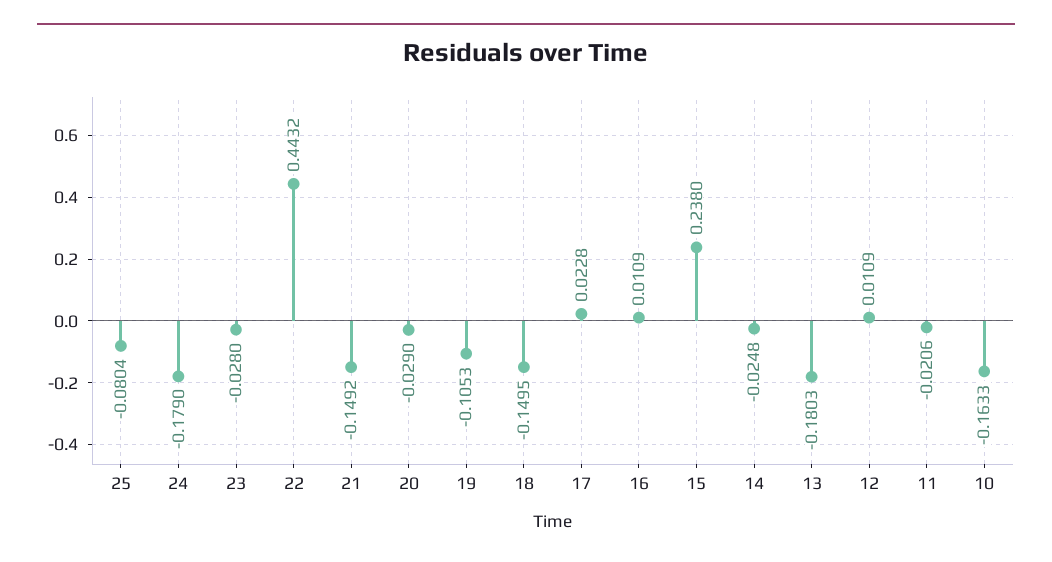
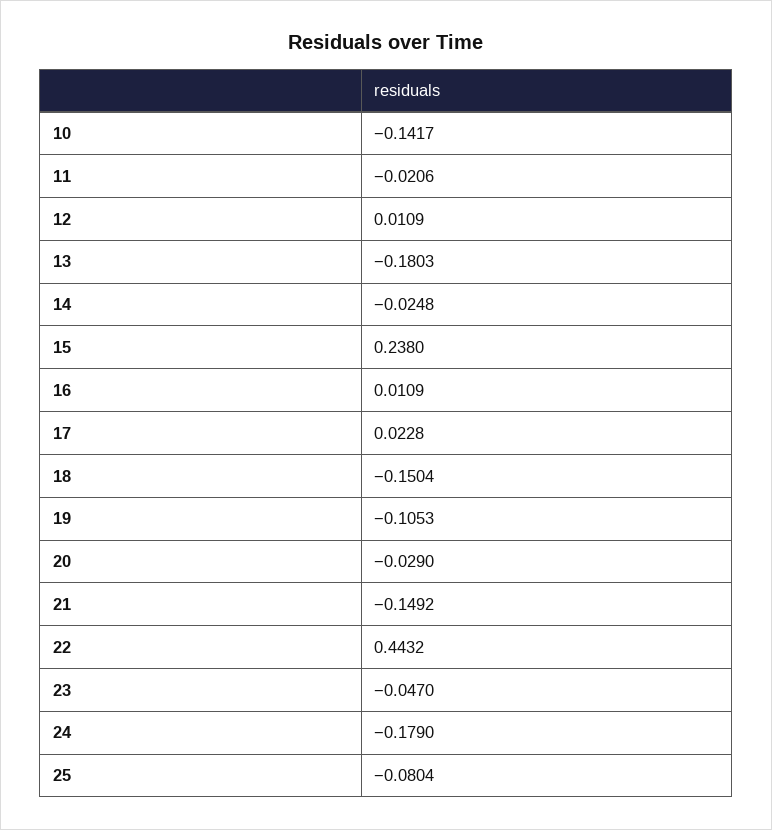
23: -0.028 -> -0.047
18: -0.1495 -> -0.1504
10: -0.1633 -> -0.1417

